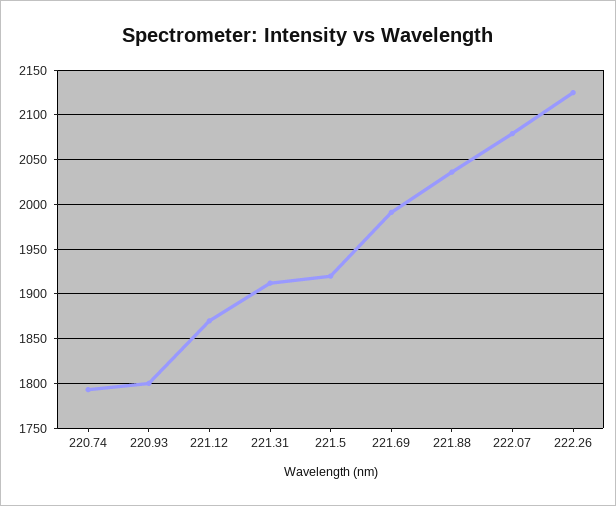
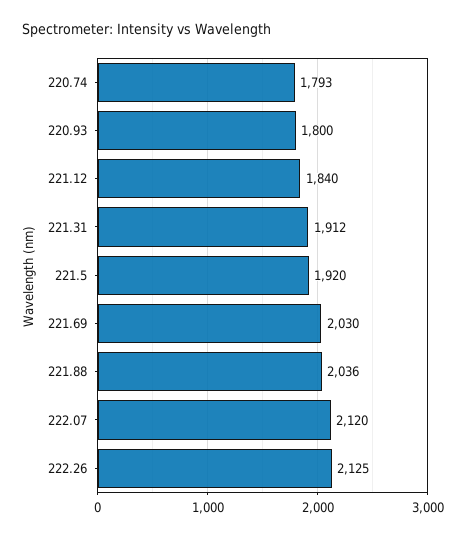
221.12: 1870 -> 1840
221.69: 1990 -> 2030
222.07: 2080 -> 2120

